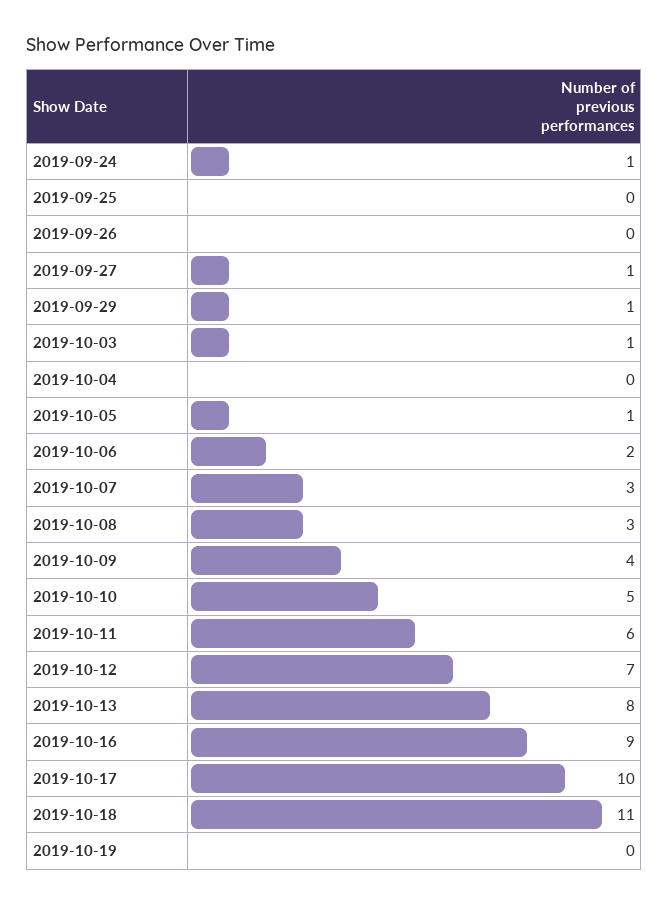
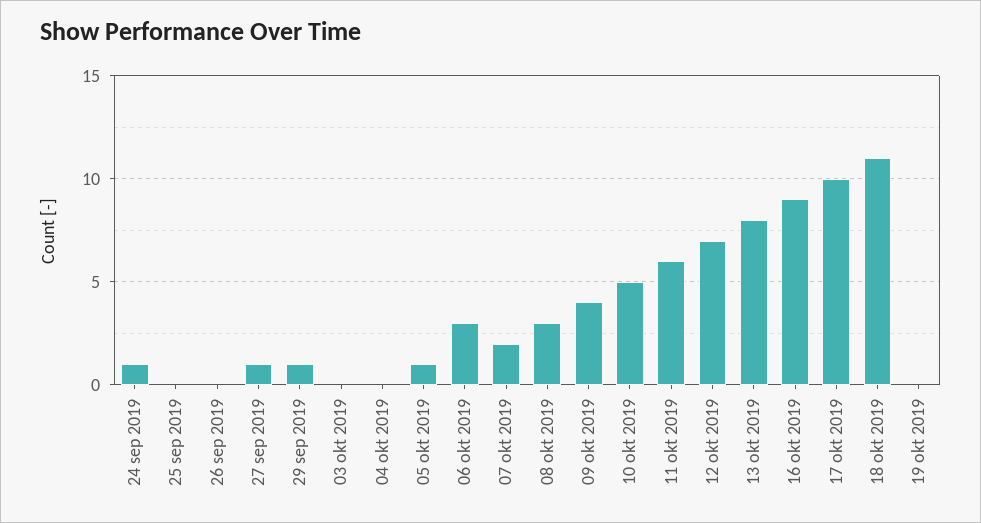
2019-10-03: 1 -> 0
2019-10-06: 2 -> 3
2019-10-07: 3 -> 2

